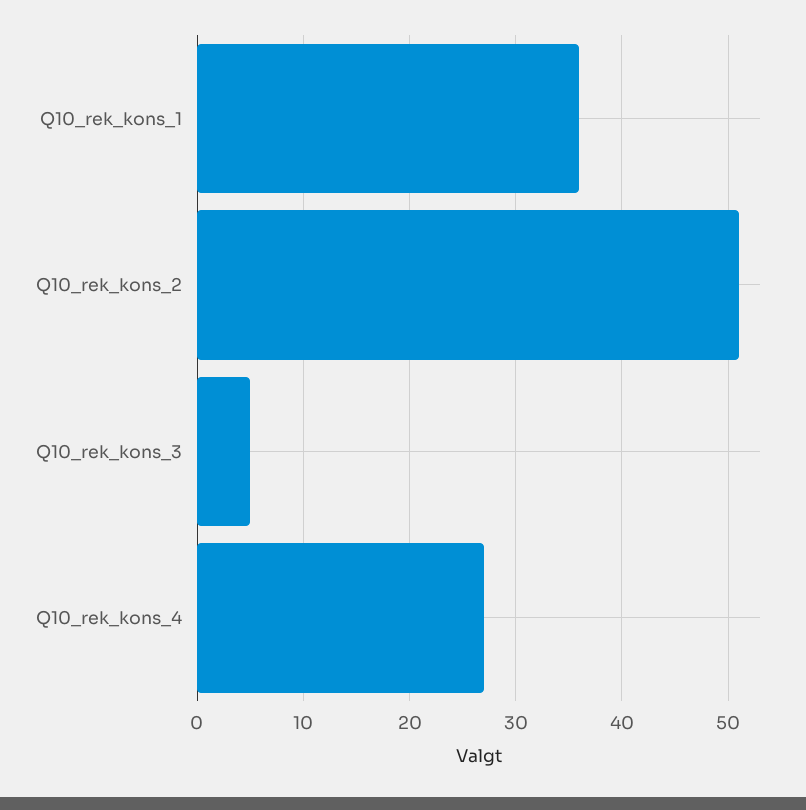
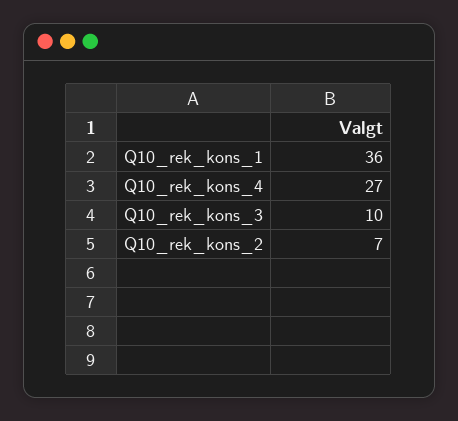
Q10_rek_kons_2: 51 -> 7
Q10_rek_kons_3: 5 -> 10

